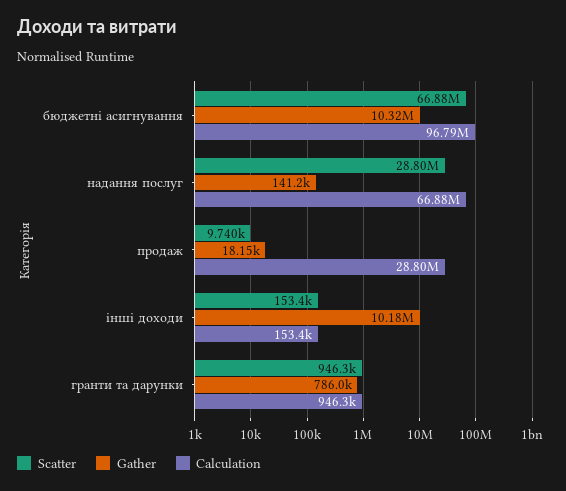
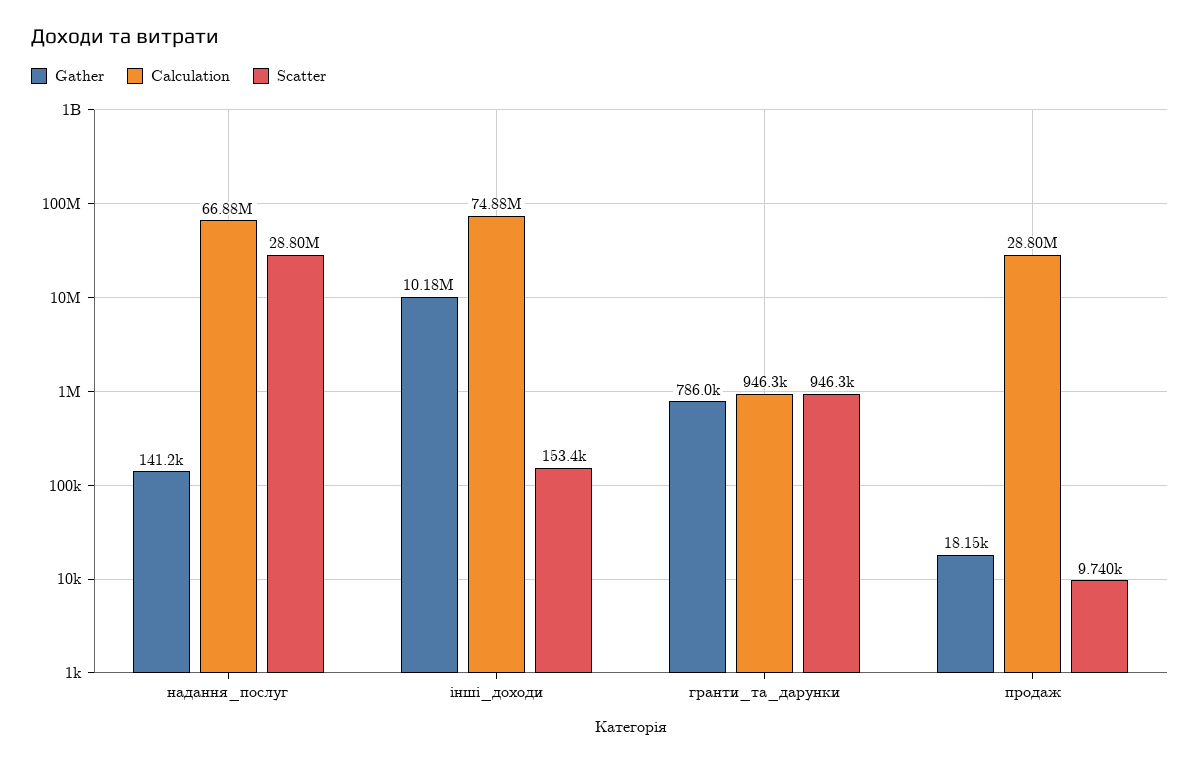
Scatter, бюджетні асигнування: 66880000 -> none
Gather, бюджетні асигнування: 10320000 -> none
Calculation, бюджетні асигнування: 96790000 -> none
Calculation, інші доходи: 153400 -> 74880000

